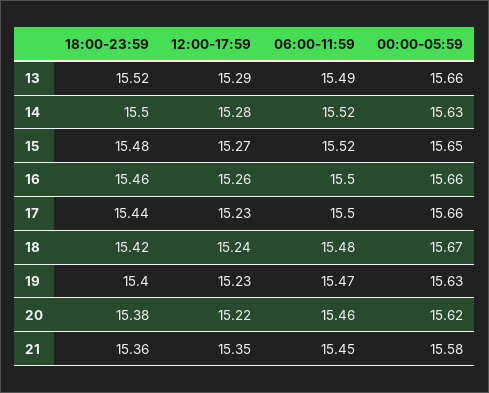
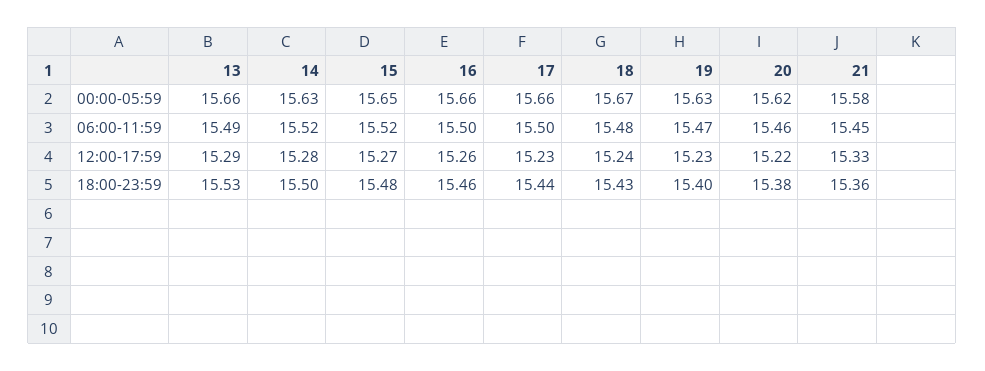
18:00-23:59, 13: 15.52 -> 15.53
18:00-23:59, 18: 15.42 -> 15.43
12:00-17:59, 21: 15.35 -> 15.33

